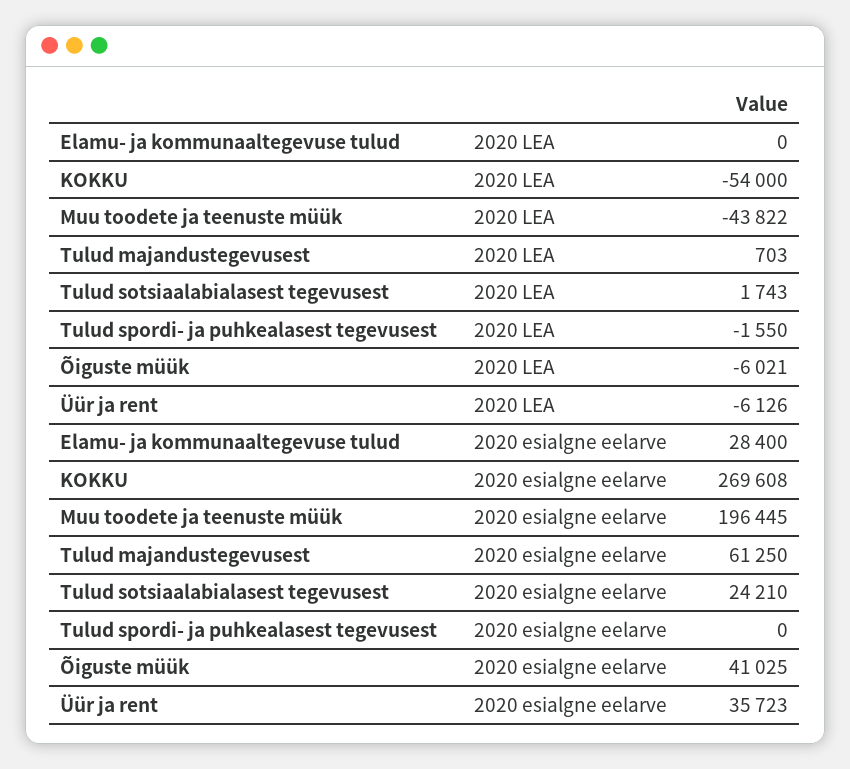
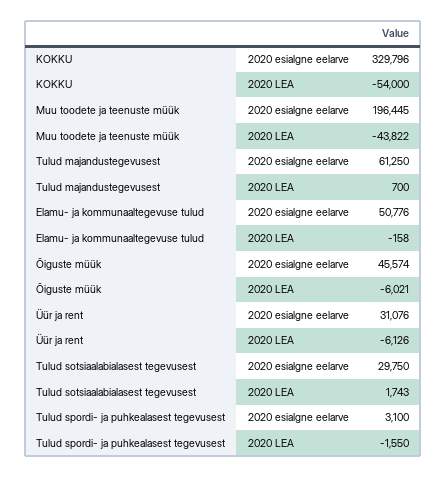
Elamu- ja kommunaaltegevuse tulud, 2020 LEA: 0 -> -158
Tulud majandustegevusest, 2020 LEA: 703 -> 700
Elamu- ja kommunaaltegevuse tulud, 2020 esialgne eelarve: 28400 -> 50776
KOKKU, 2020 esialgne eelarve: 269608 -> 329796
Tulud sotsiaalabialasest tegevusest, 2020 esialgne eelarve: 24210 -> 29750
Tulud spordi- ja puhkealasest tegevusest, 2020 esialgne eelarve: 0 -> 3100
Õiguste müük, 2020 esialgne eelarve: 41025 -> 45574
Üür ja rent, 2020 esialgne eelarve: 35723 -> 31076

